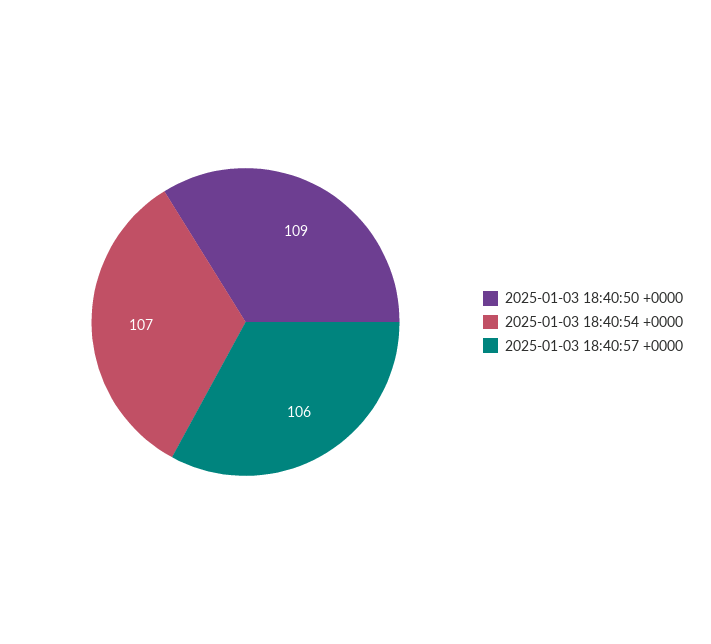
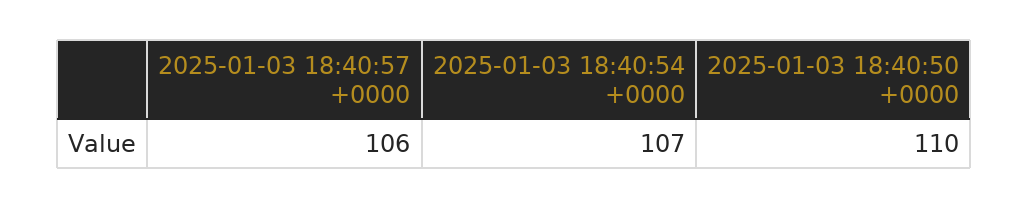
2025-01-03 18:40:50 +0000: 109 -> 110

